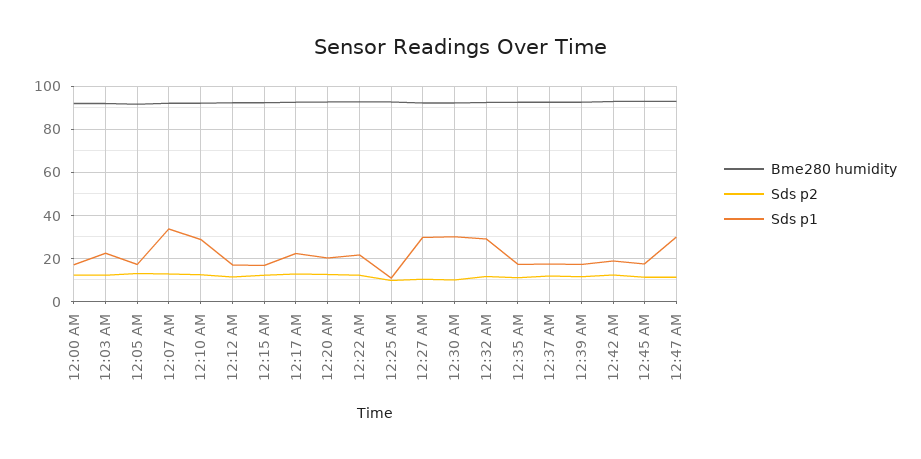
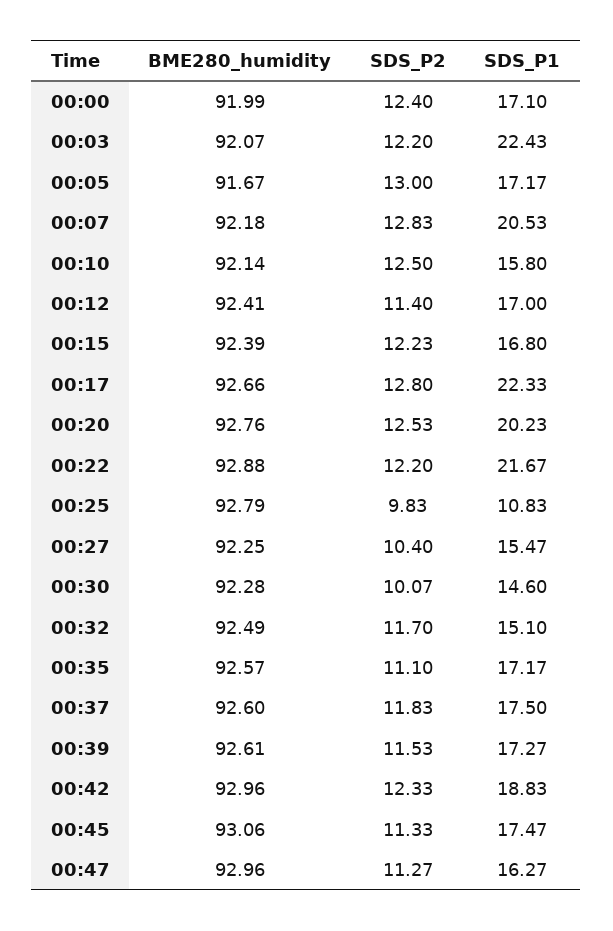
Sds p1, 12:07 AM: 35 -> 20.53
Sds p1, 12:10 AM: 30 -> 15.8
Sds p1, 12:27 AM: 30 -> 15.47
Sds p1, 12:30 AM: 30 -> 14.6
Sds p1, 12:32 AM: 30 -> 15.1
Sds p1, 12:47 AM: 30 -> 16.27

